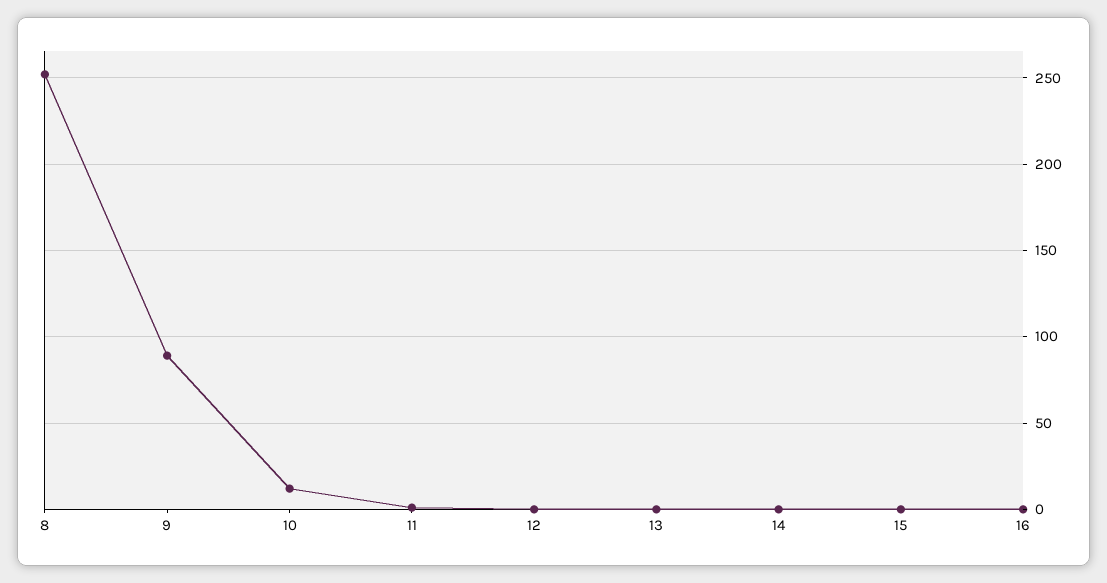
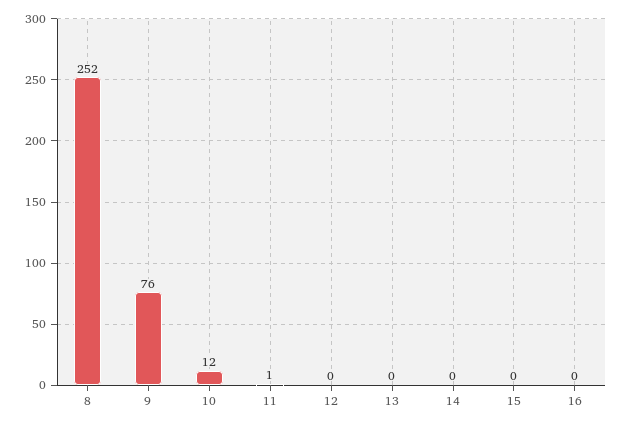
9: 90 -> 76

